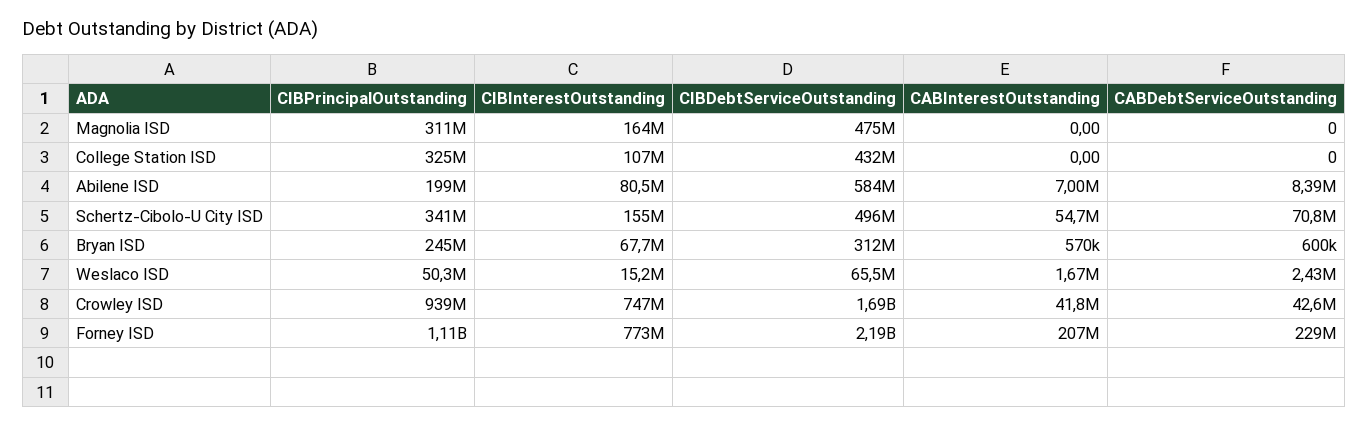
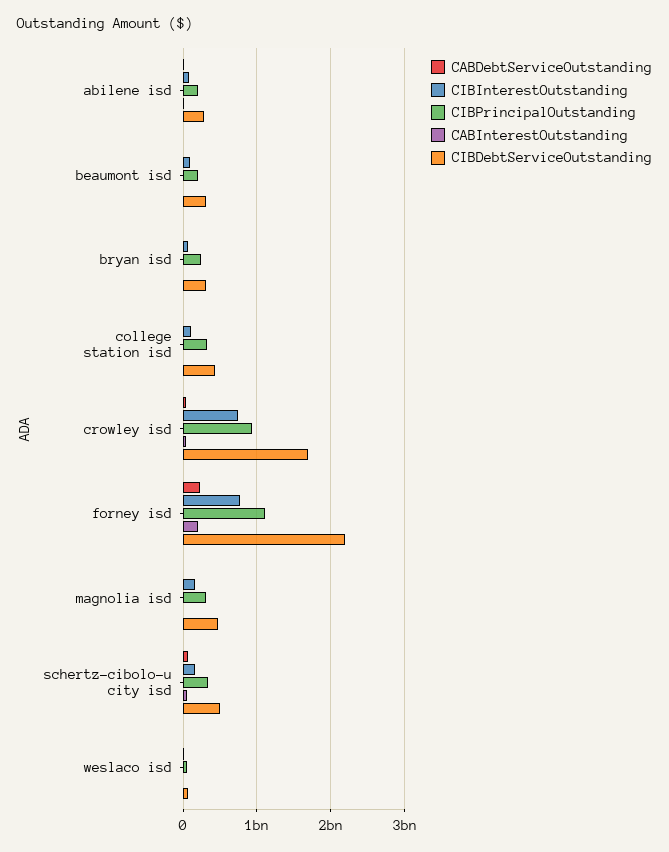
CIBDebtServiceOutstanding, Abilene ISD: 584000000 -> 300000000
CABDebtServiceOutstanding, beaumont isd: none -> 0
CIBInterestOutstanding, beaumont isd: none -> 100000000
CIBPrincipalOutstanding, beaumont isd: none -> 200000000
CABInterestOutstanding, beaumont isd: none -> 0
CIBDebtServiceOutstanding, beaumont isd: none -> 300000000

